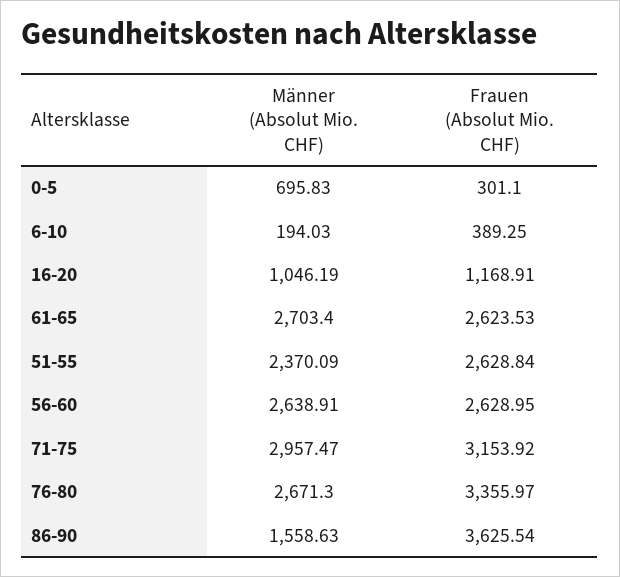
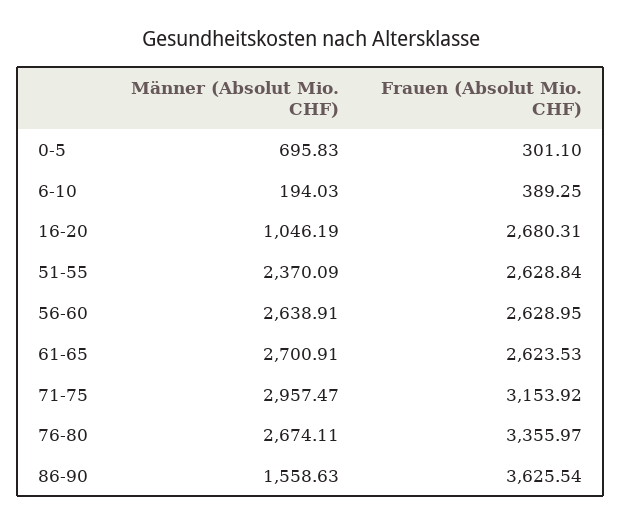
Frauen (Absolut Mio. CHF), 16-20: 1168.91 -> 2680.31
Männer (Absolut Mio. CHF), 61-65: 2703.4 -> 2700.91
Männer (Absolut Mio. CHF), 76-80: 2671.3 -> 2674.11

